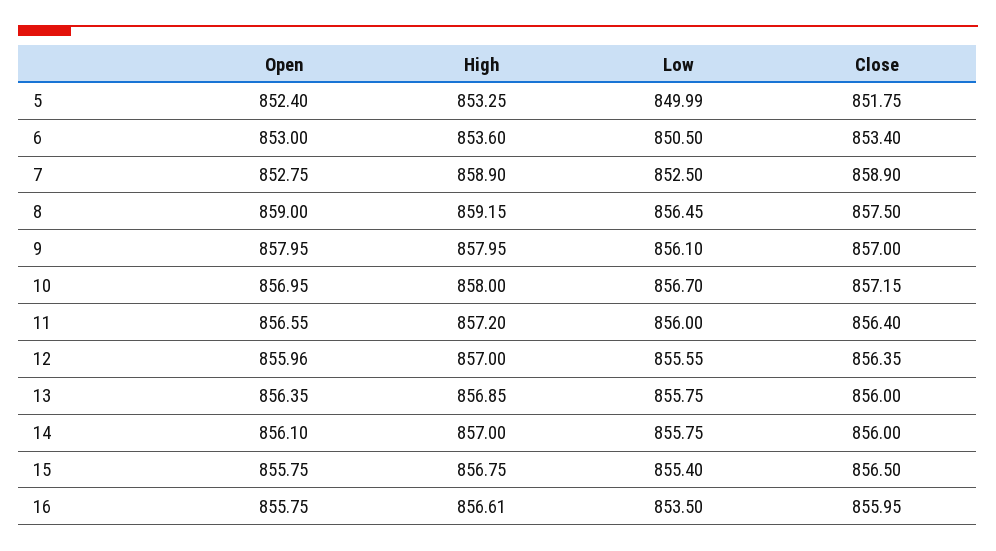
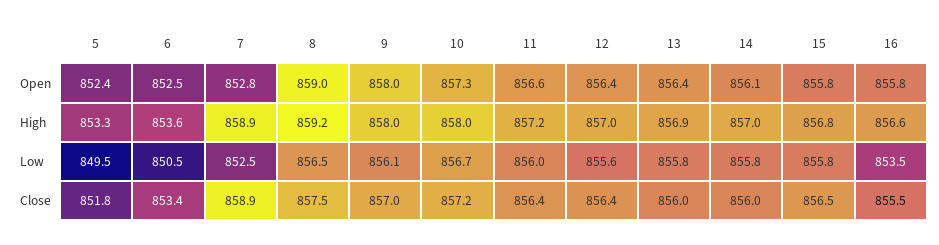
Low, 5: 849.99 -> 849.5
Open, 6: 853 -> 852.5
Open, 10: 856.95 -> 857.3
Open, 12: 855.96 -> 856.4
Low, 15: 855.4 -> 855.8
Close, 16: 855.95 -> 855.5

